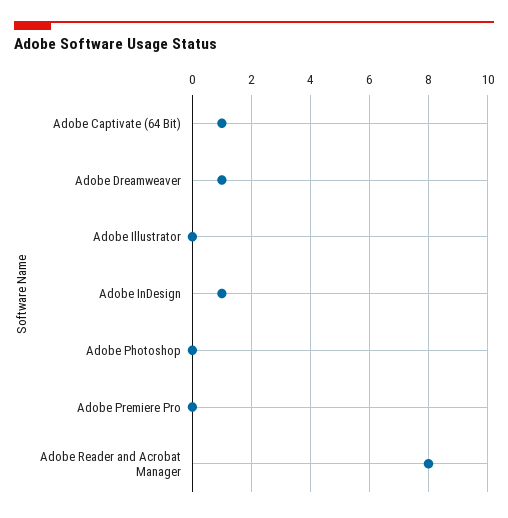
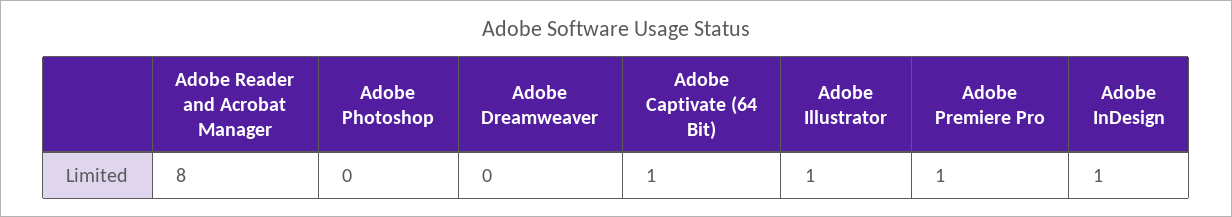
Adobe Dreamweaver: 1 -> 0
Adobe Illustrator: 0 -> 1
Adobe Premiere Pro: 0 -> 1

